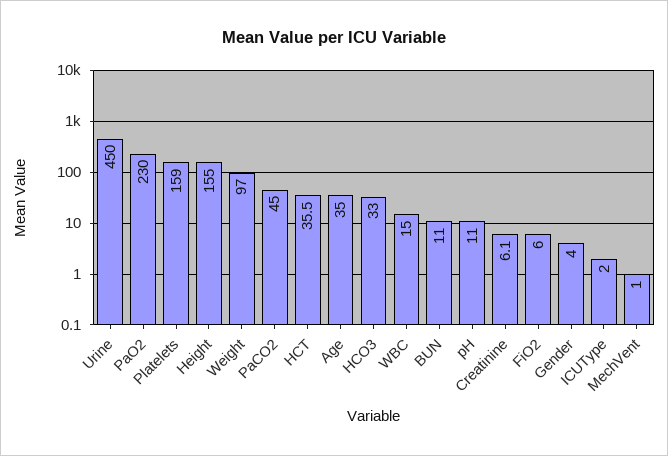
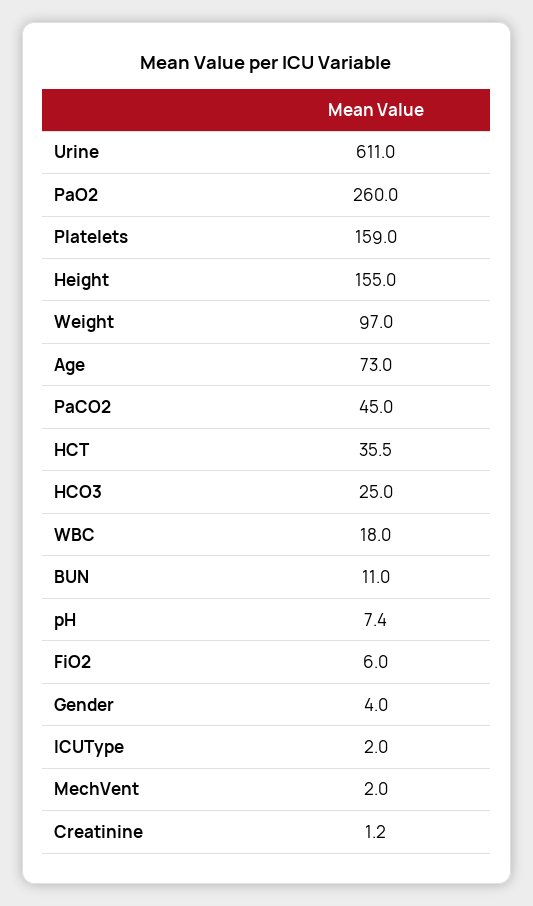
Urine: 450 -> 611
PaO2: 230 -> 260
Age: 35 -> 73
HCO3: 33 -> 25
WBC: 15 -> 18
pH: 11 -> 7.4
Creatinine: 6.1 -> 1.2
MechVent: 1 -> 2

